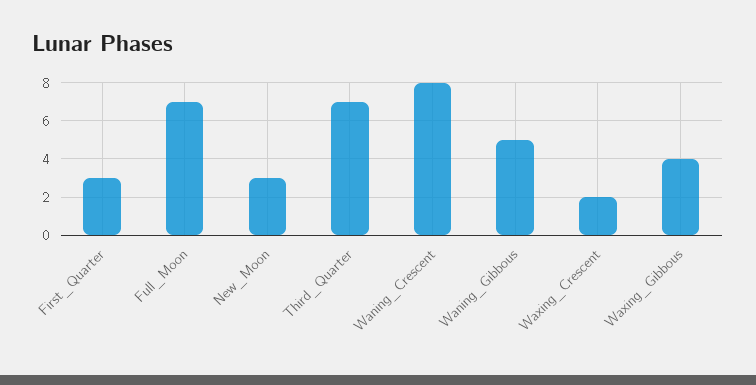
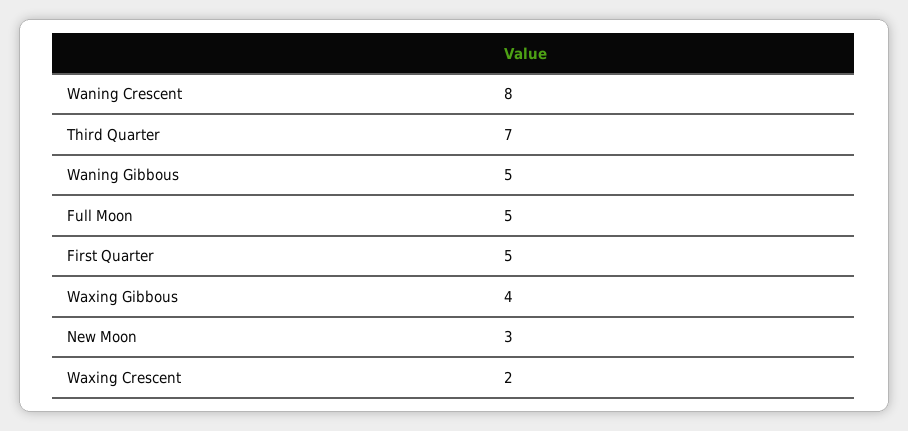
First_Quarter: 3 -> 5
Full_Moon: 7 -> 5

